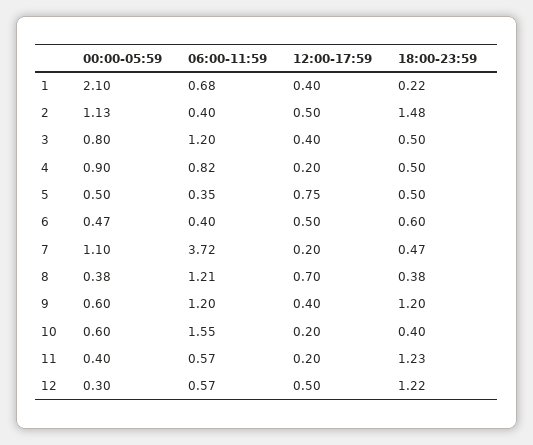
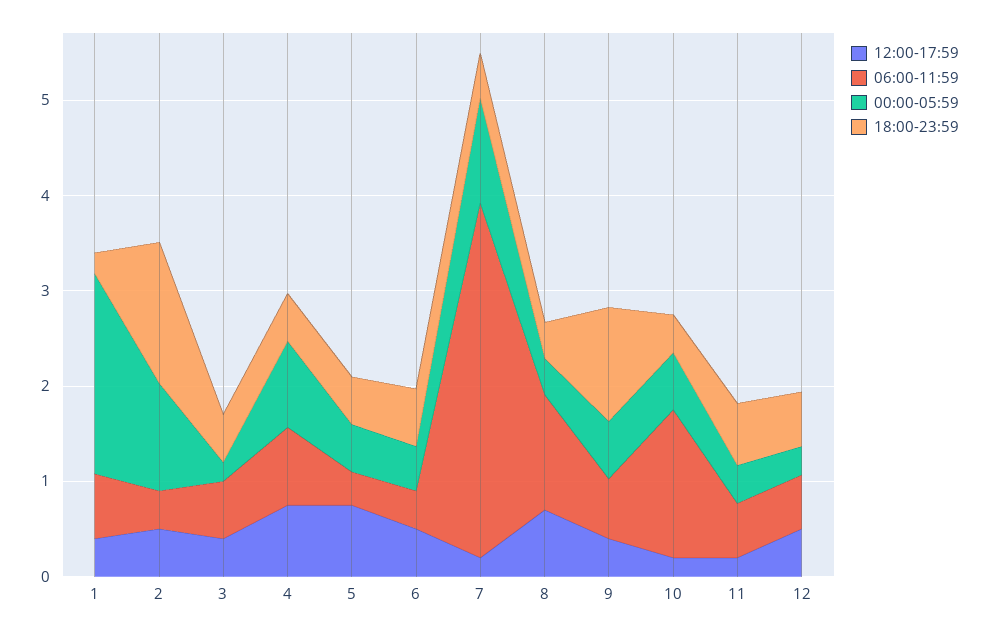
00:00-05:59, 3: 0.8 -> 0.2
06:00-11:59, 3: 1.2 -> 0.6
12:00-17:59, 4: 0.2 -> 0.8
06:00-11:59, 9: 1.2 -> 0.6
18:00-23:59, 11: 1.23 -> 0.6
18:00-23:59, 12: 1.22 -> 0.6

